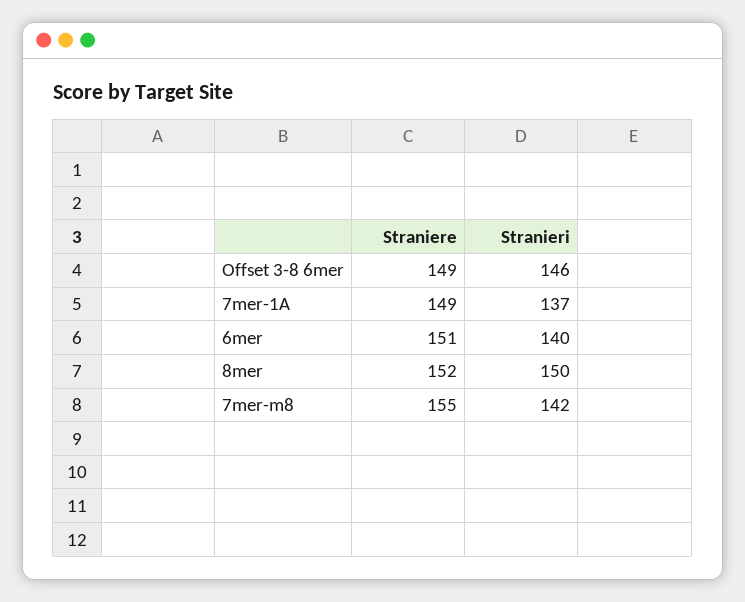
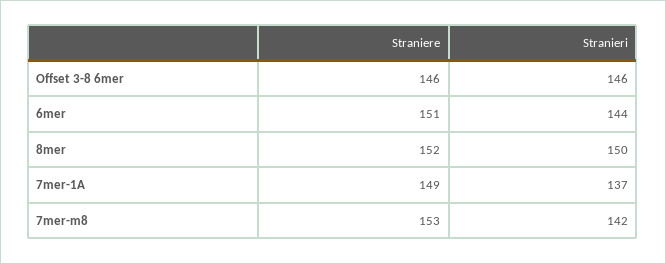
Straniere, Offset 3-8 6mer: 149 -> 146
Stranieri, 6mer: 140 -> 144
Straniere, 7mer-m8: 155 -> 153

